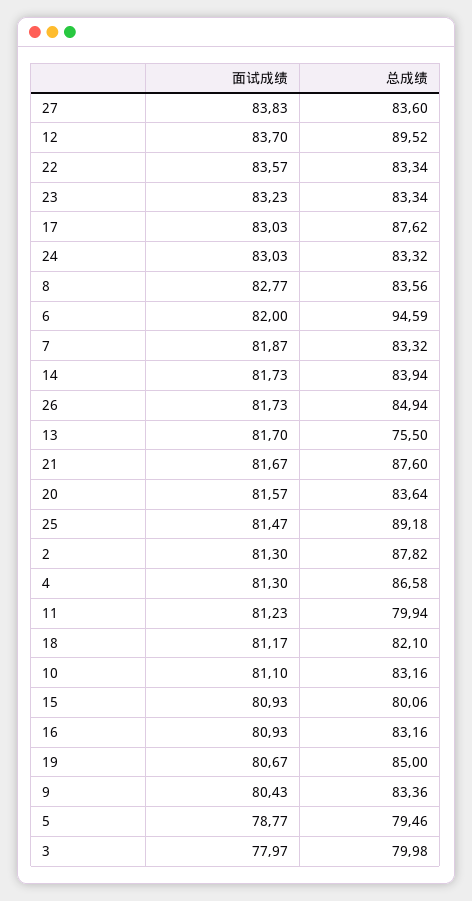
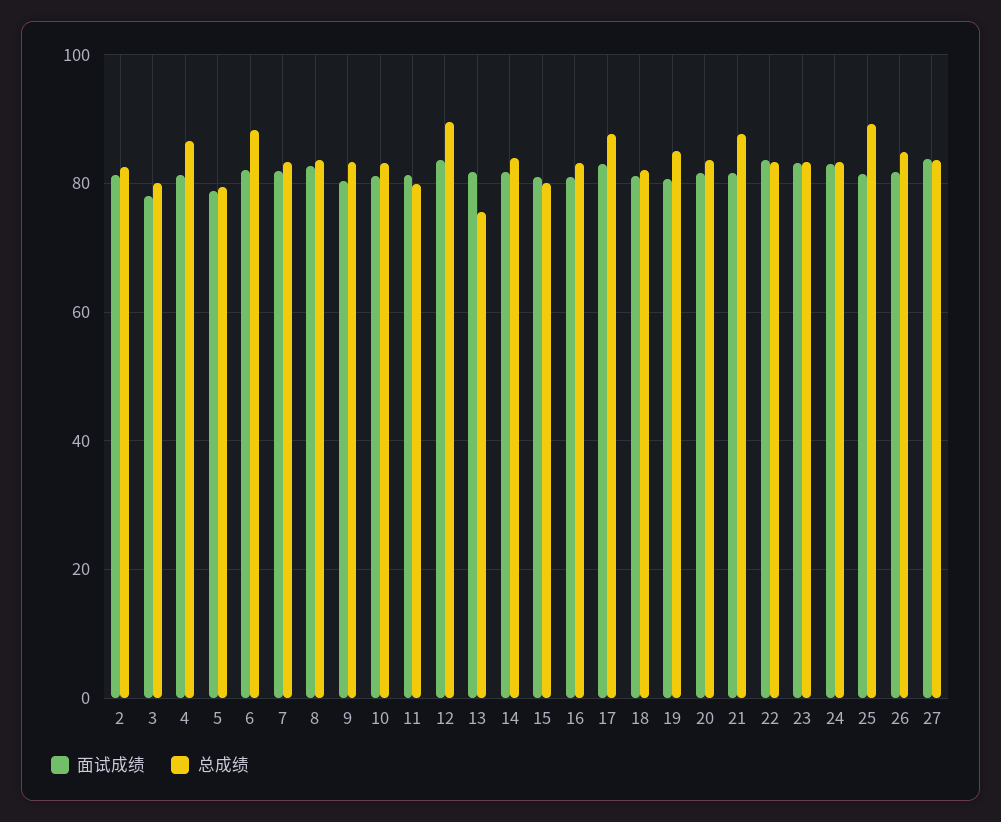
总成绩, 6: 94.59 -> 88
总成绩, 2: 87.82 -> 82

